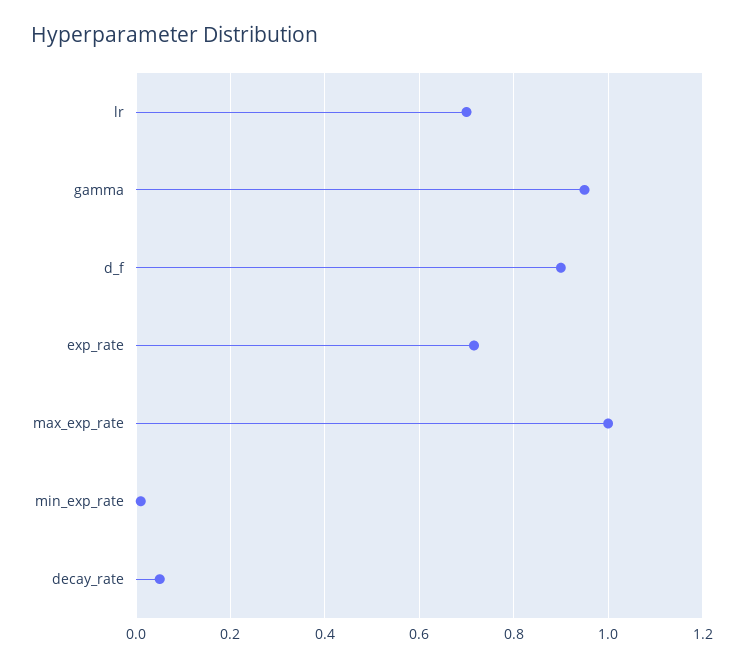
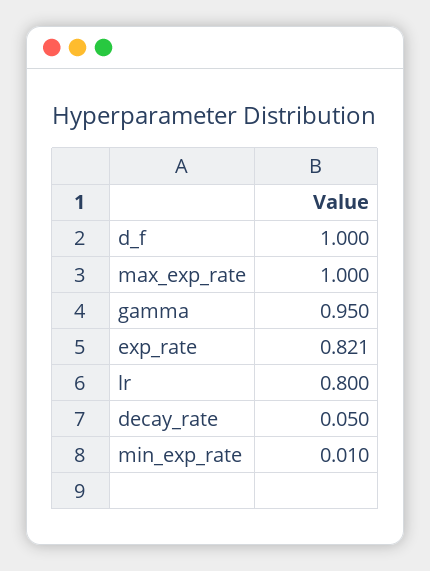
lr: 0.7 -> 0.8
d_f: 0.9 -> 1
exp_rate: 0.72 -> 0.821

